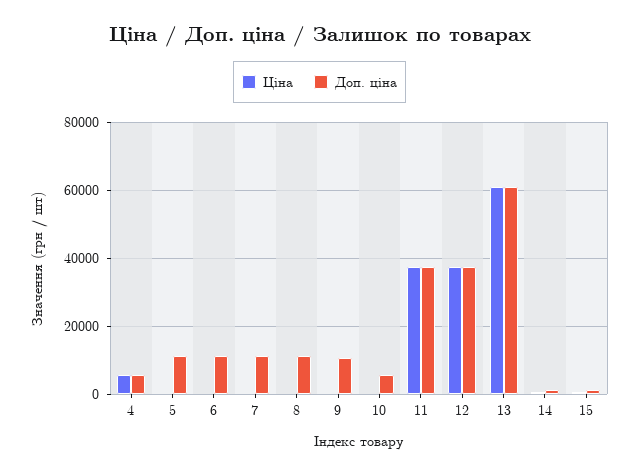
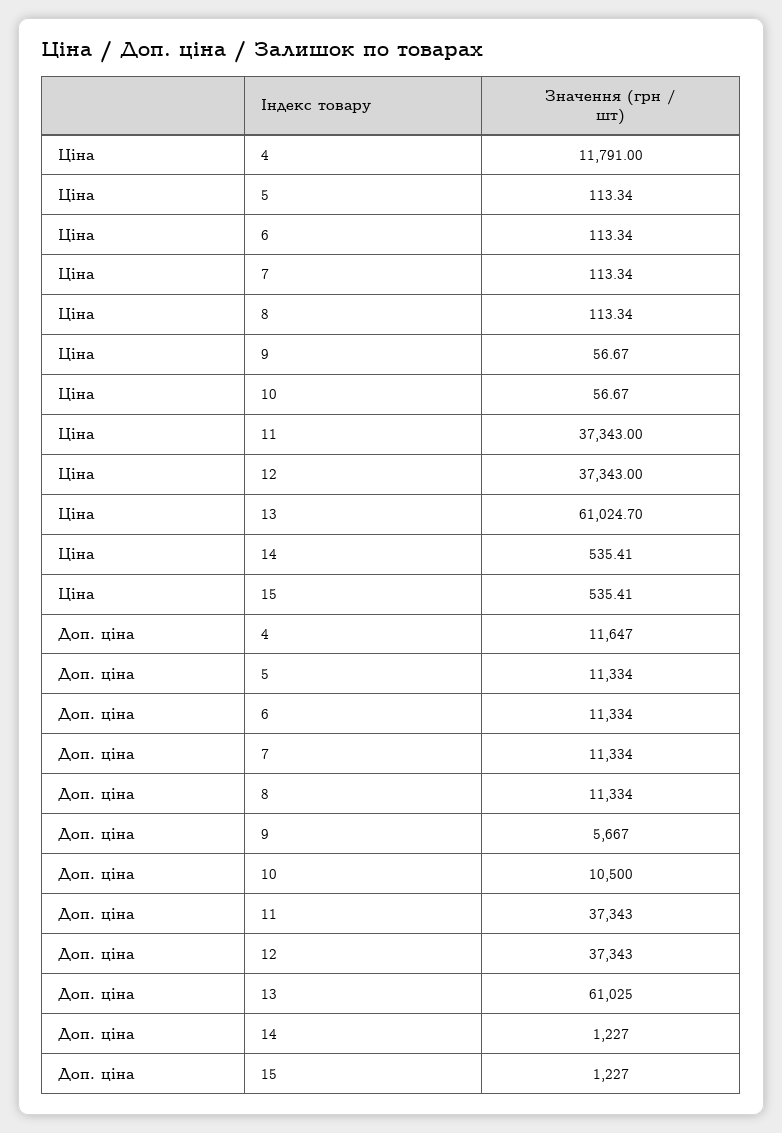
Ціна, 4: 6000 -> 11791
Доп. ціна, 4: 6000 -> 11647
Доп. ціна, 9: 10000 -> 5667
Доп. ціна, 10: 6000 -> 10500

